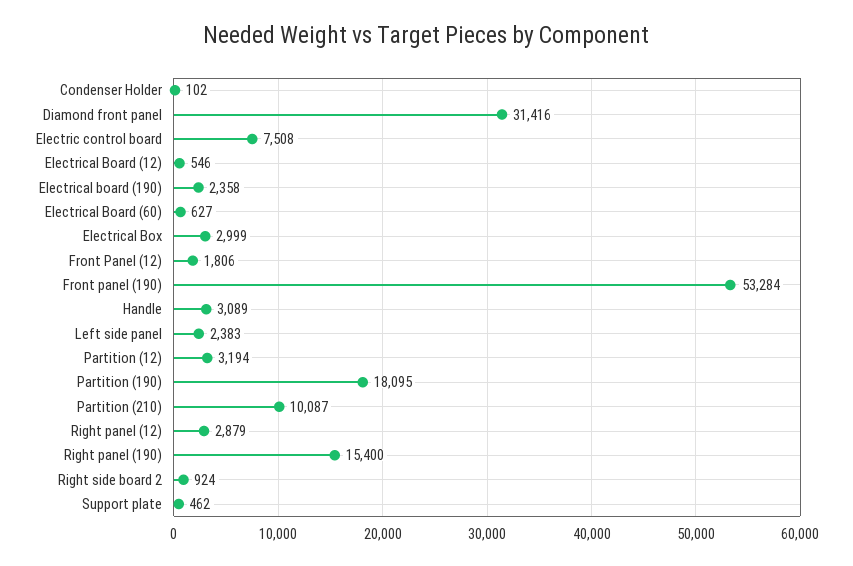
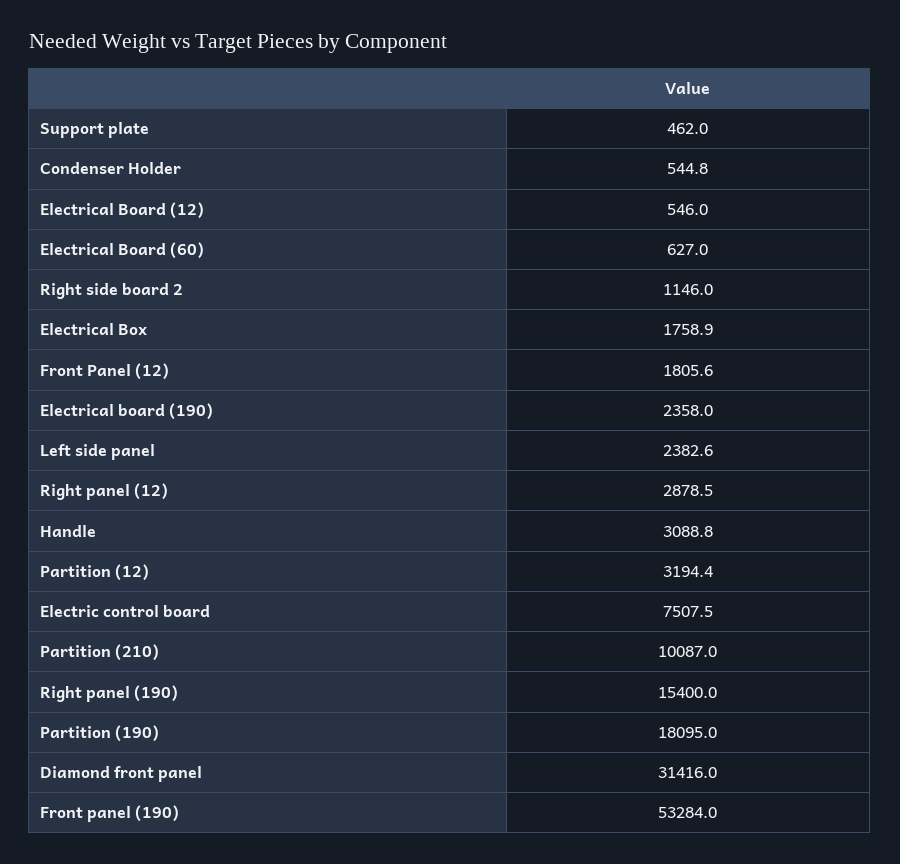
Condenser Holder: 102 -> 544.8
Electrical Box: 2999 -> 1758.9
Right side board 2: 924 -> 1146

